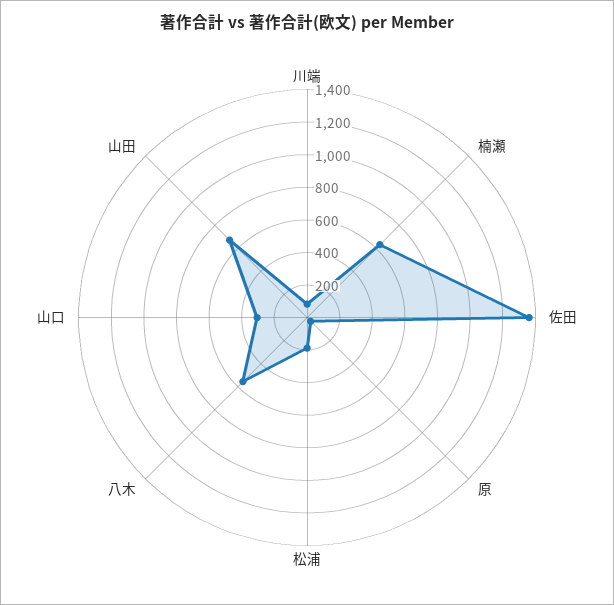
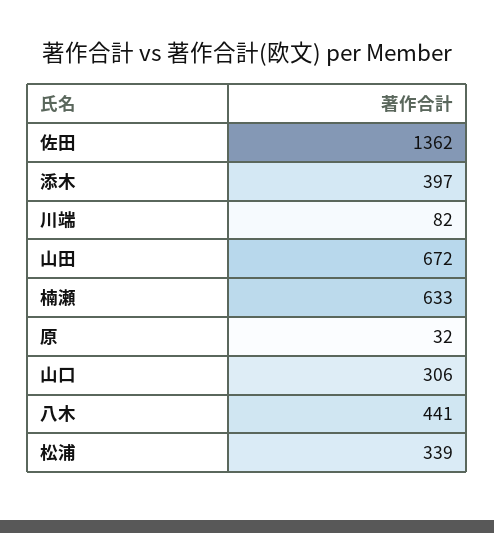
松浦: 200 -> 339
八木: 550 -> 441
添木: none -> 397

